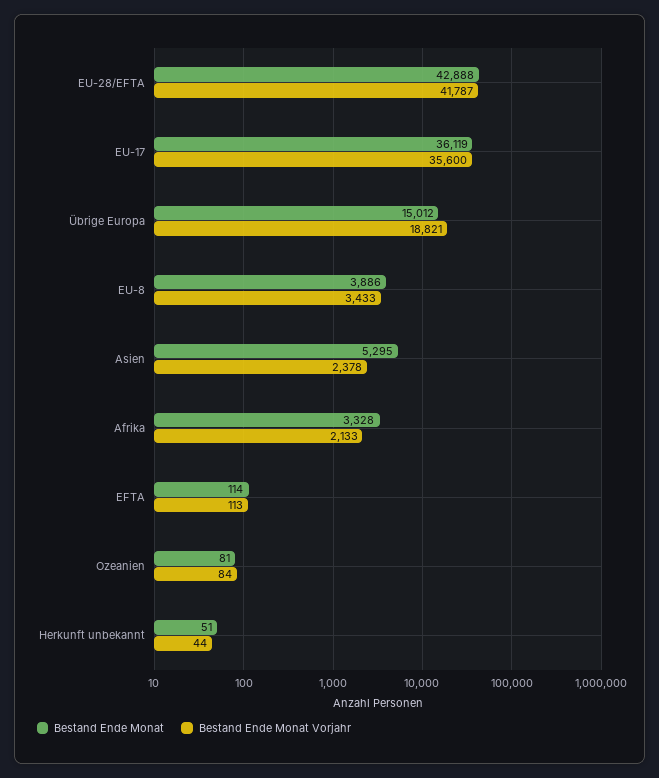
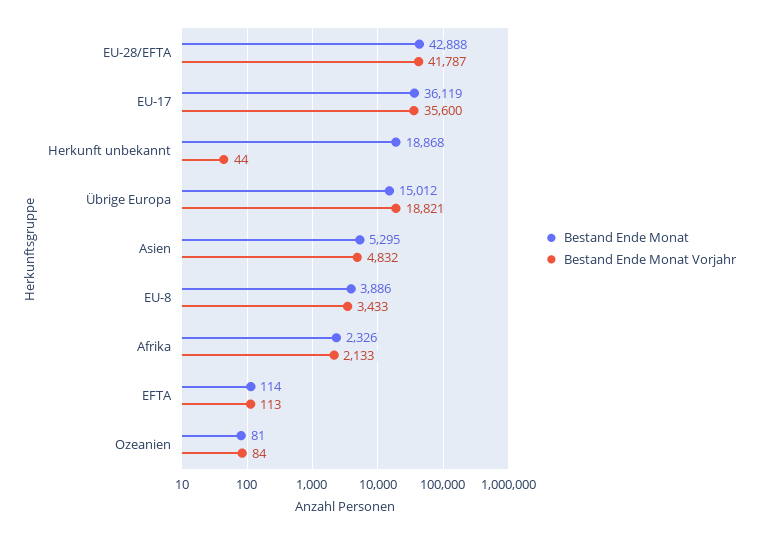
Bestand Ende Monat Vorjahr, Asien: 2378 -> 4832
Bestand Ende Monat, Afrika: 3328 -> 2326
Bestand Ende Monat, Herkunft unbekannt: 51 -> 18868

